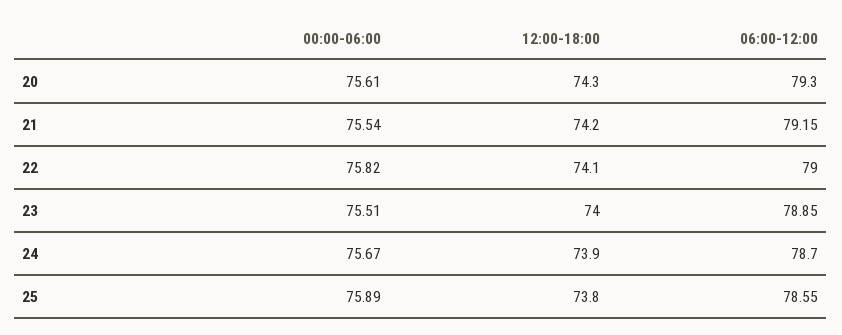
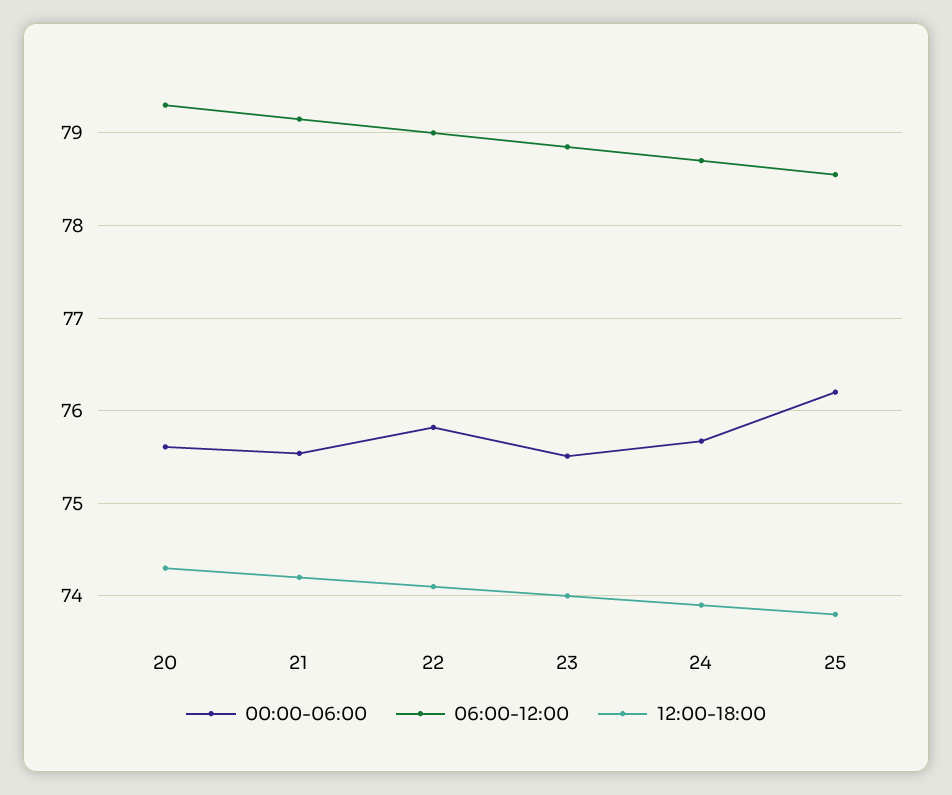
00:00-06:00, 25: 75.89 -> 76.2

